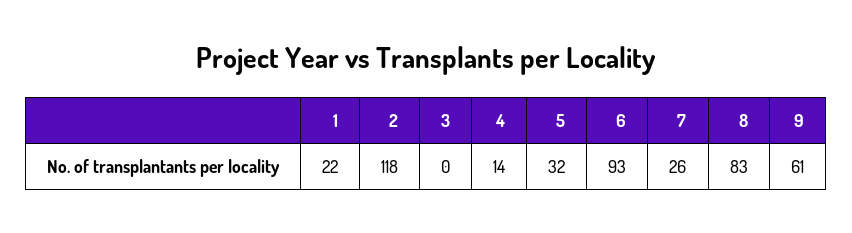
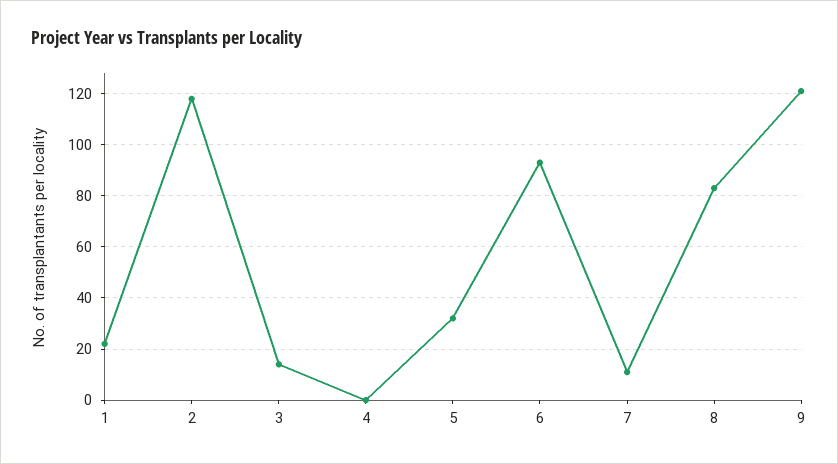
3: 0 -> 15
4: 14 -> 0
7: 26 -> 10
9: 61 -> 120

